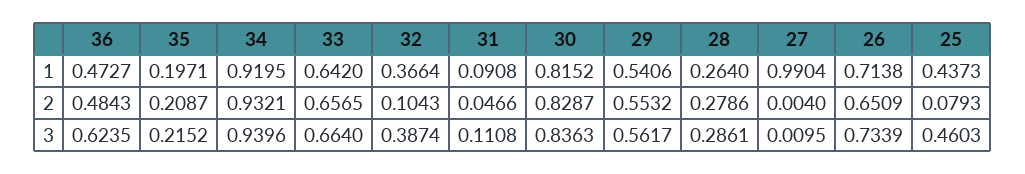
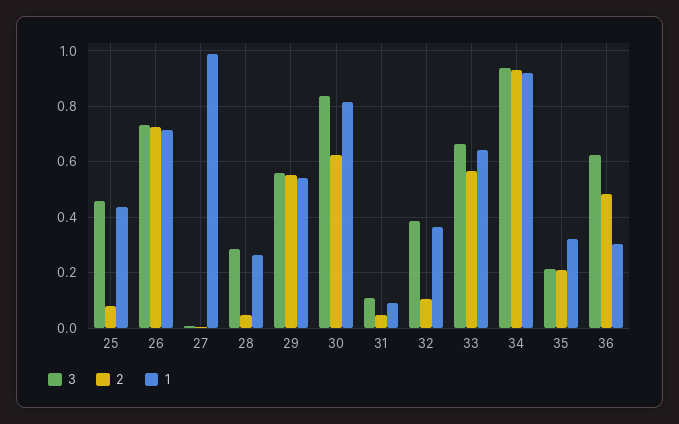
1, 36: 0.4727 -> 0.3
1, 35: 0.1971 -> 0.325
2, 33: 0.6565 -> 0.575
2, 30: 0.8287 -> 0.625
2, 28: 0.2786 -> 0.05
2, 26: 0.6509 -> 0.725

